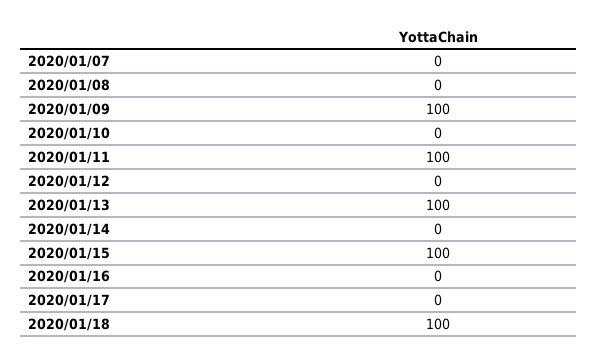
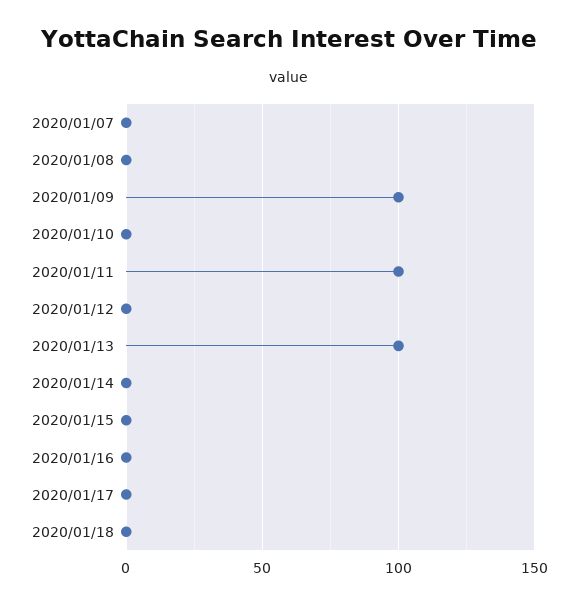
2020/01/15: 100 -> 0
2020/01/18: 100 -> 0

